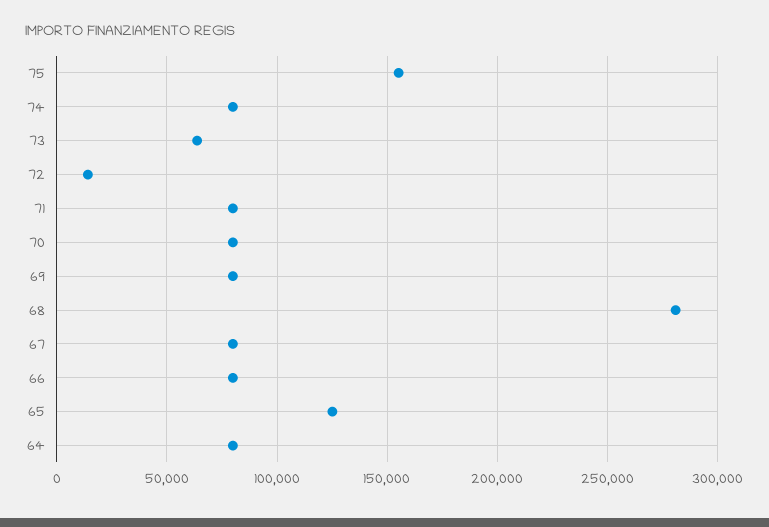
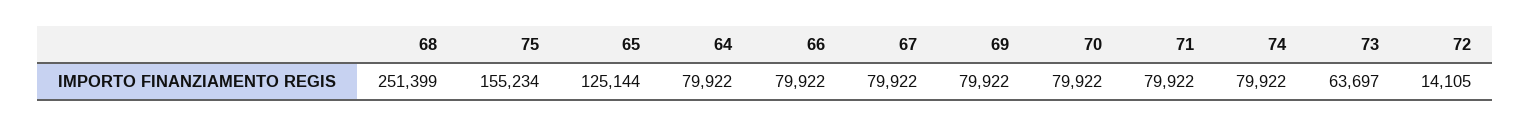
68: 280000 -> 251399

